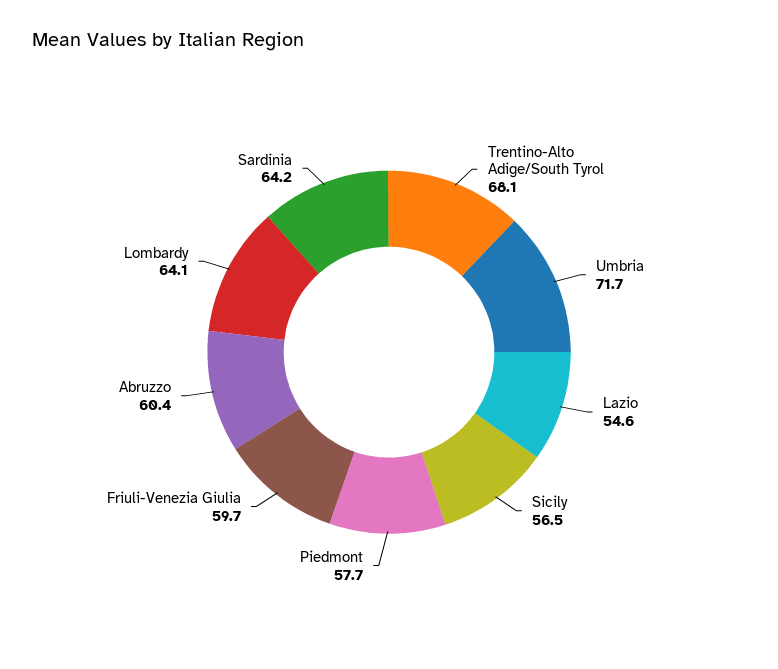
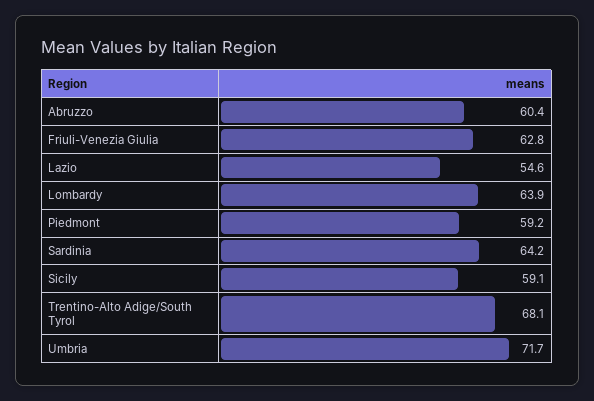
Sicily: 56.5 -> 59.1
Piedmont: 57.7 -> 59.2
Friuli-Venezia Giulia: 59.7 -> 62.8
Lombardy: 64.1 -> 63.9

